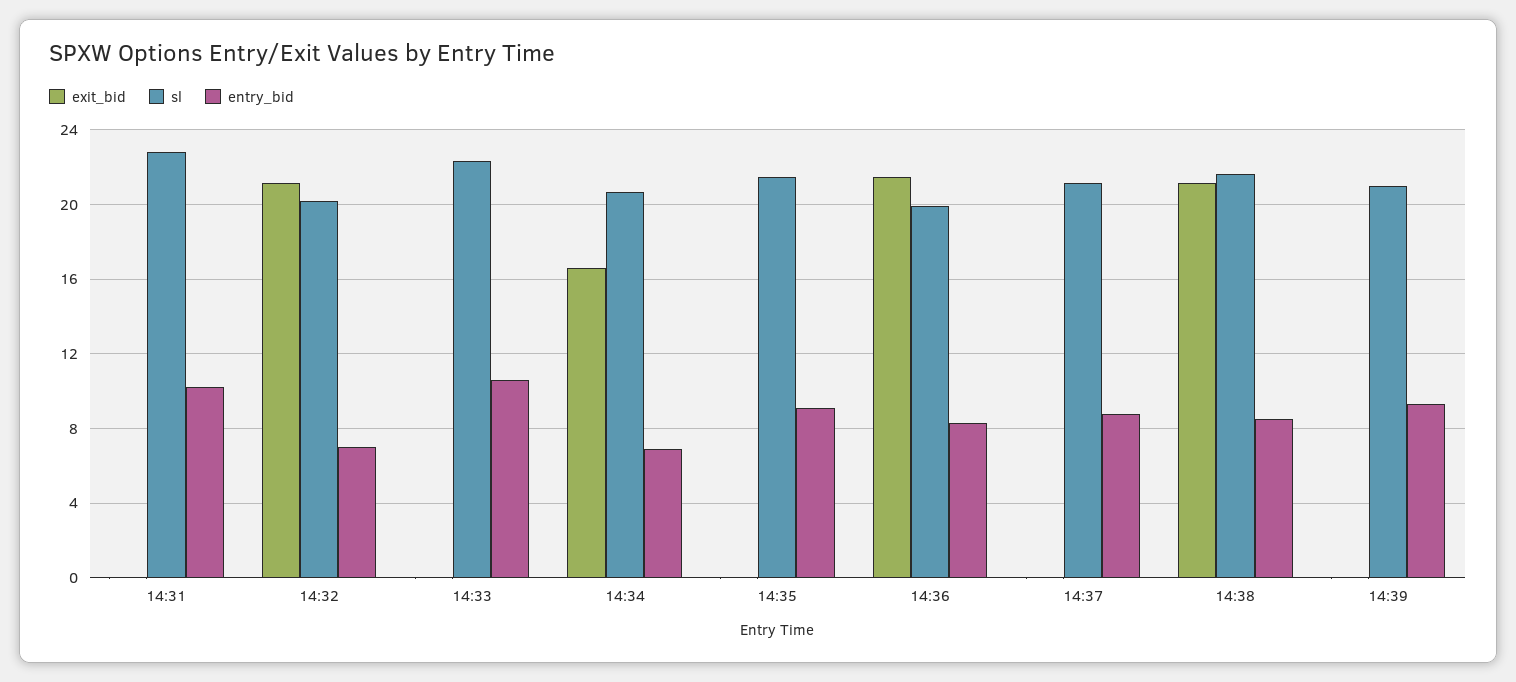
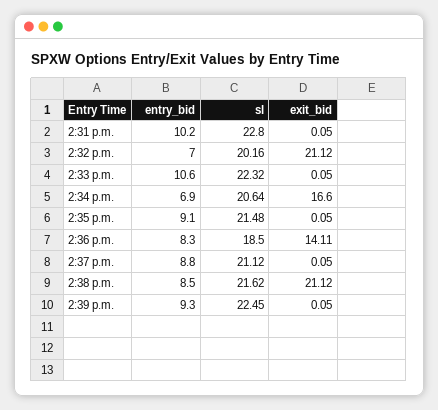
exit_bid, 14:36: 21.5 -> 14.11
sl, 14:36: 20 -> 18.5
sl, 14:39: 21 -> 22.45

